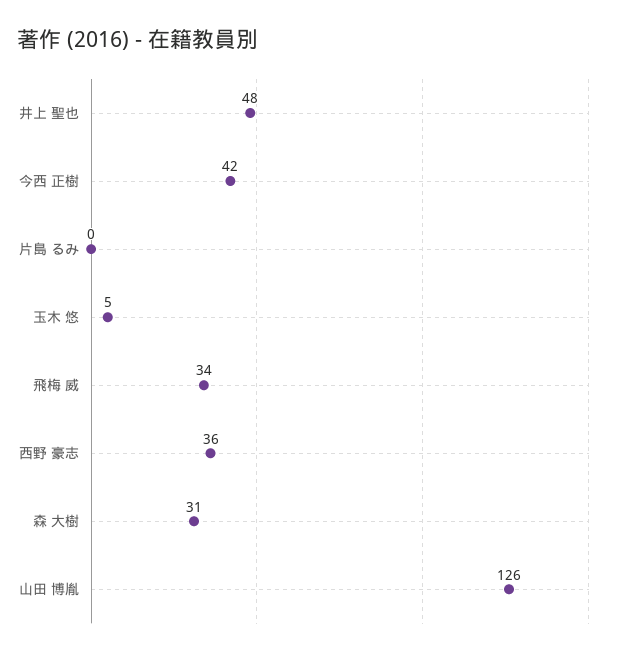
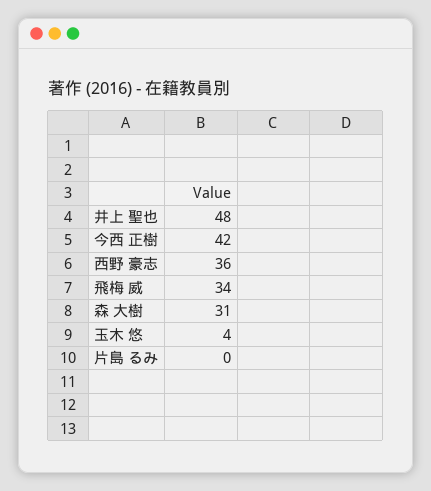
玉木 悠: 5 -> 4
山田 博胤: 126 -> none

